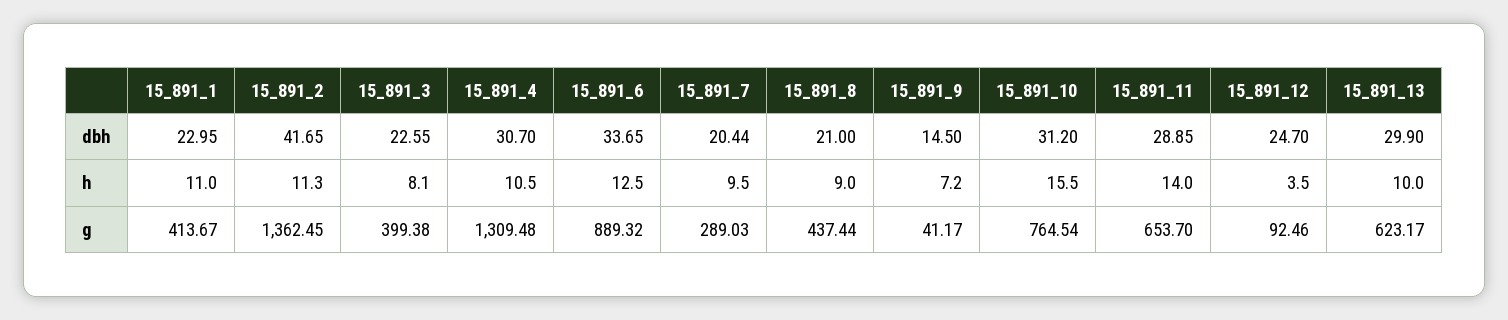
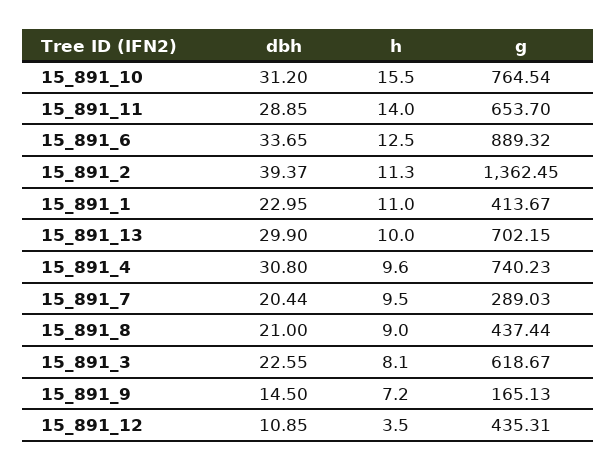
15_891_2, dbh: 41.65 -> 39.37
15_891_4, dbh: 30.7 -> 30.8
15_891_12, dbh: 24.7 -> 10.85
15_891_4, h: 10.5 -> 9.6
15_891_3, g: 399.38 -> 618.67
15_891_4, g: 1309.48 -> 740.23
15_891_9, g: 41.17 -> 165.13
15_891_12, g: 92.46 -> 435.31
15_891_13, g: 623.17 -> 702.15

